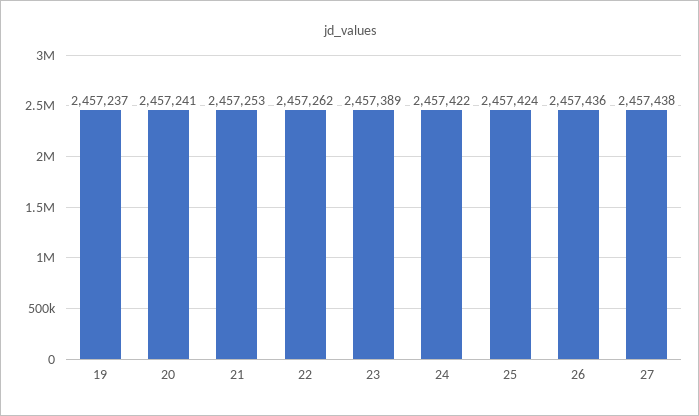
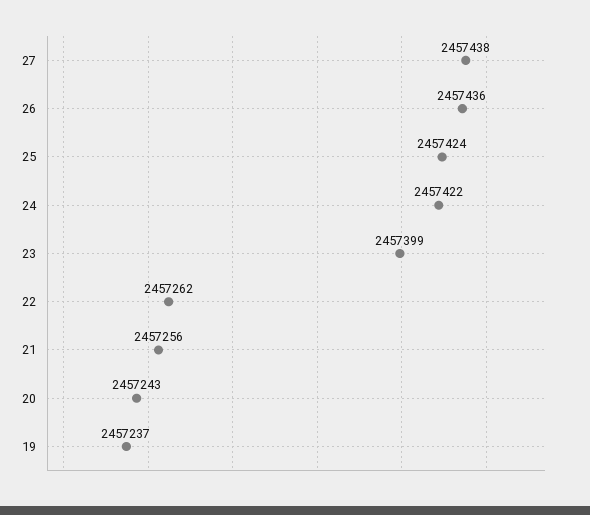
20: 2457241 -> 2457243
21: 2457253 -> 2457256
23: 2457389 -> 2457399

